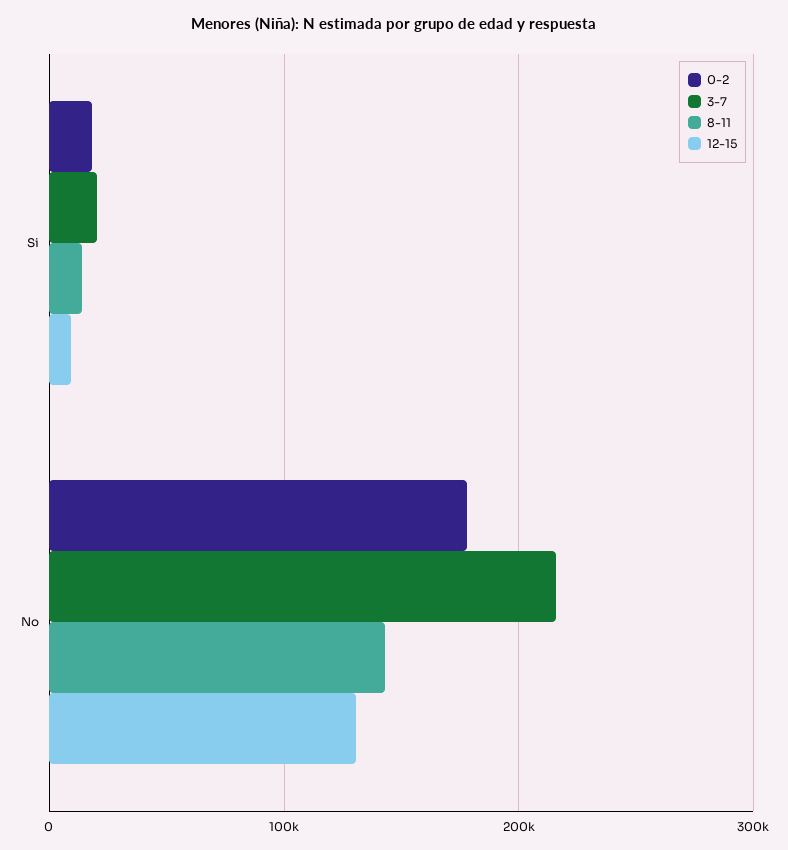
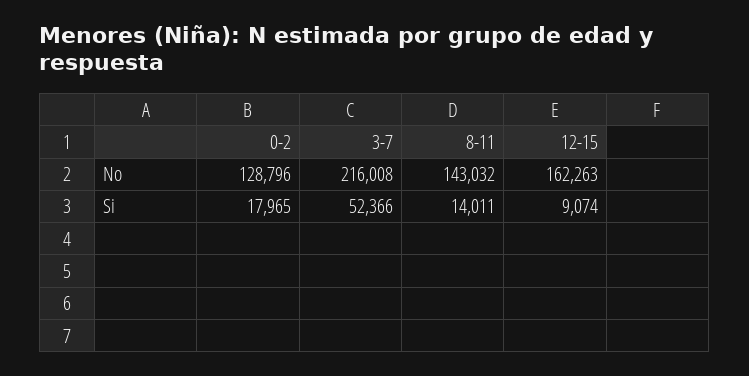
3-7, Si: 20000 -> 52366
0-2, No: 180000 -> 128796
12-15, No: 130000 -> 162263

